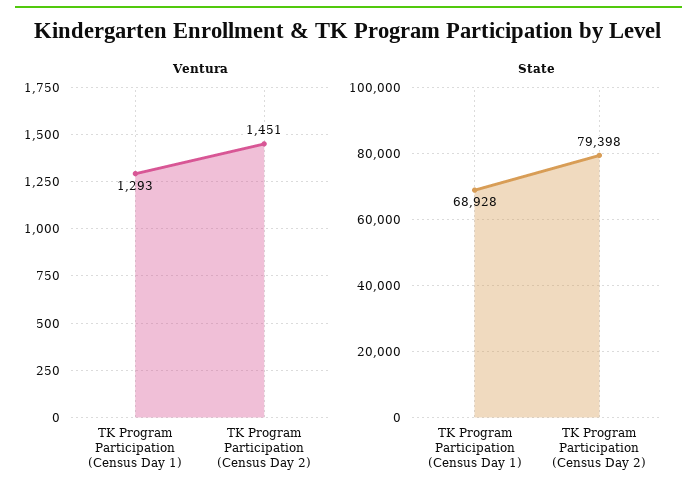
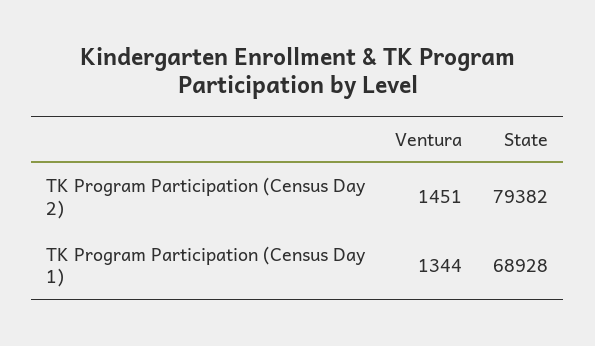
Ventura, TK Program Participation (Census Day 1): 1293 -> 1344
State, TK Program Participation (Census Day 2): 79398 -> 79382

